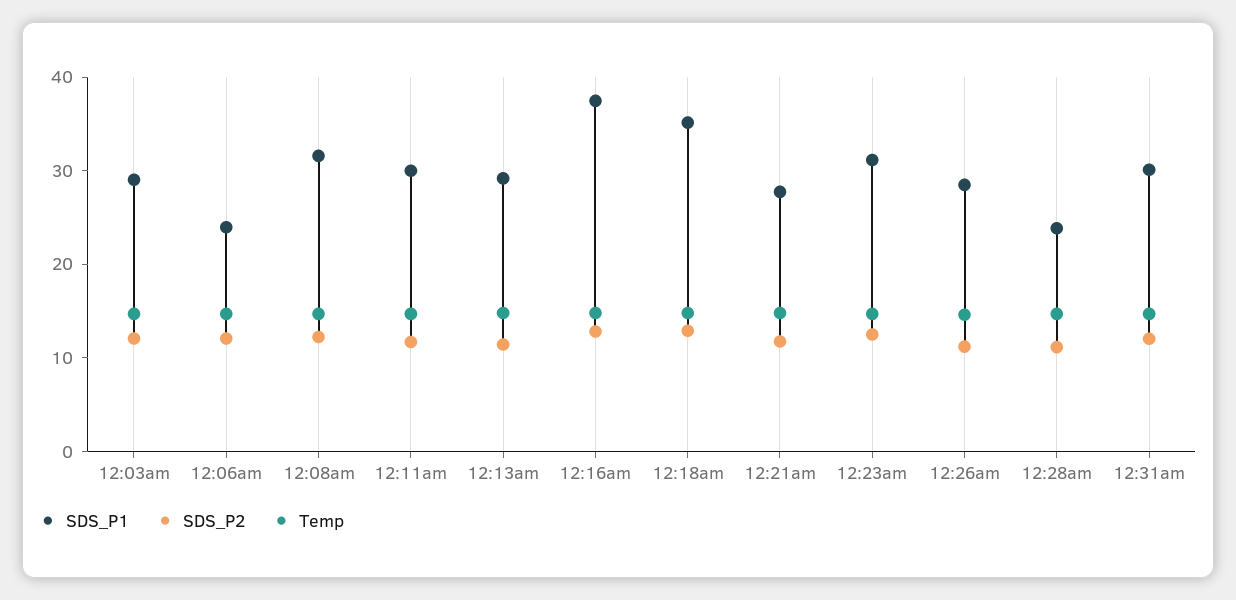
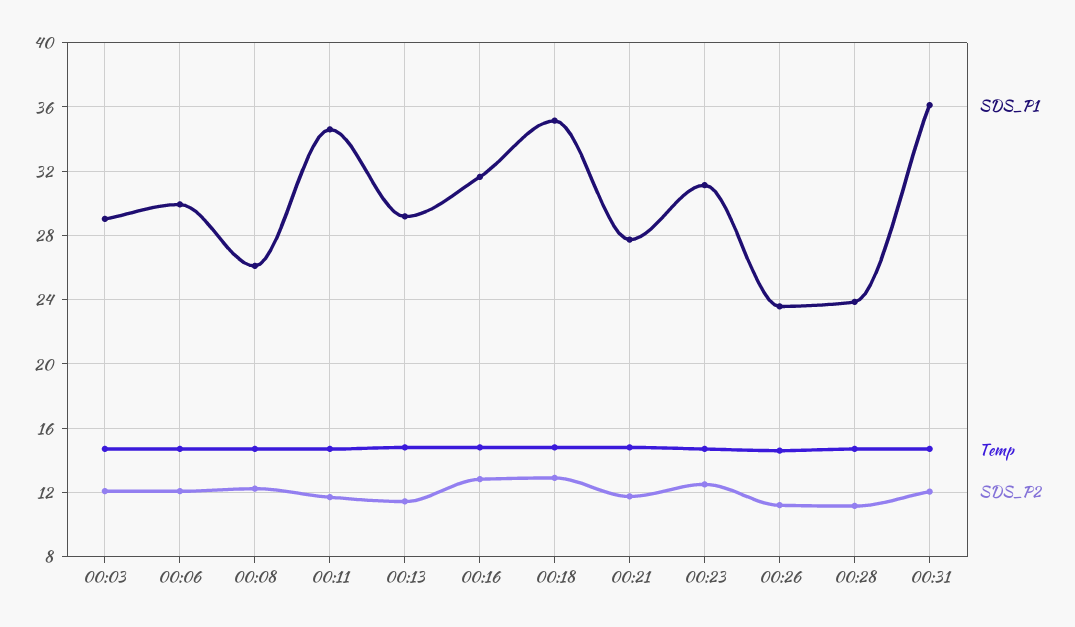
SDS_P1, 12:06am: 24 -> 30
SDS_P1, 12:08am: 32 -> 26
SDS_P1, 12:11am: 30 -> 34.5
SDS_P1, 12:16am: 38 -> 31.5
SDS_P1, 12:26am: 28 -> 23.5
SDS_P1, 12:31am: 30 -> 36

